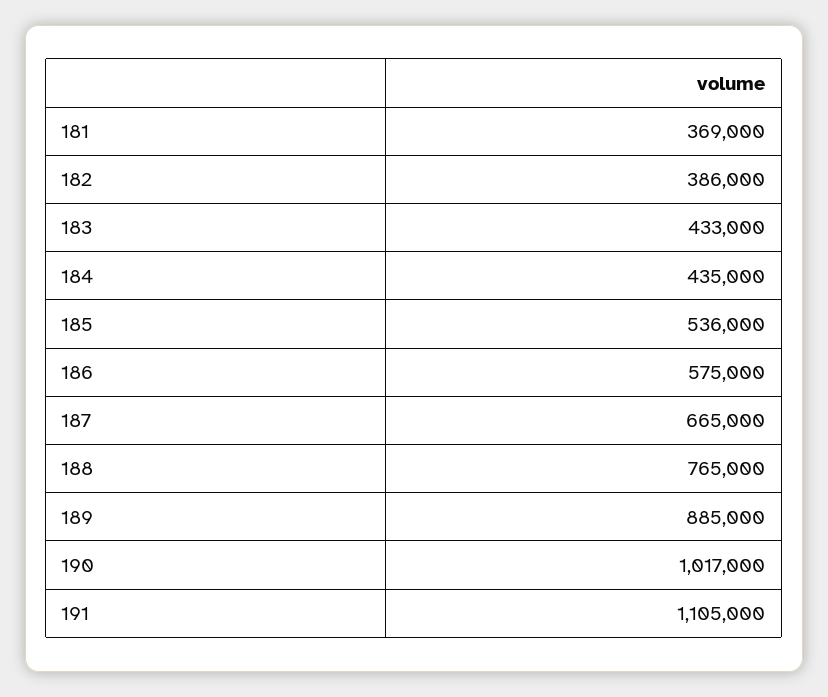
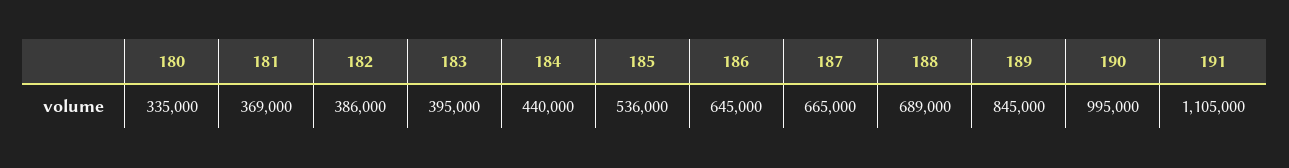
183: 433000 -> 395000
184: 435000 -> 440000
186: 575000 -> 645000
188: 765000 -> 689000
189: 885000 -> 845000
190: 1017000 -> 995000
180: none -> 335000

